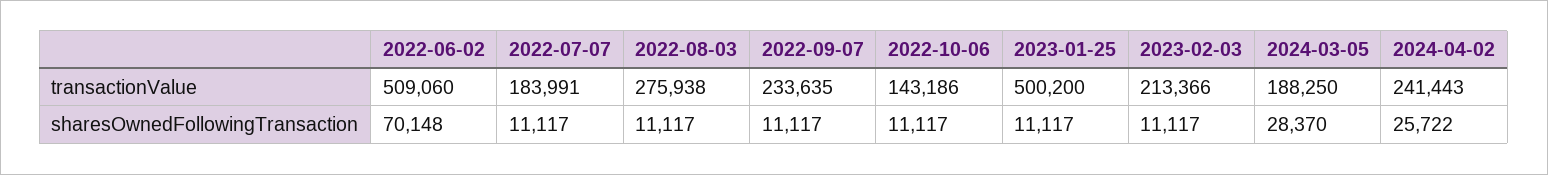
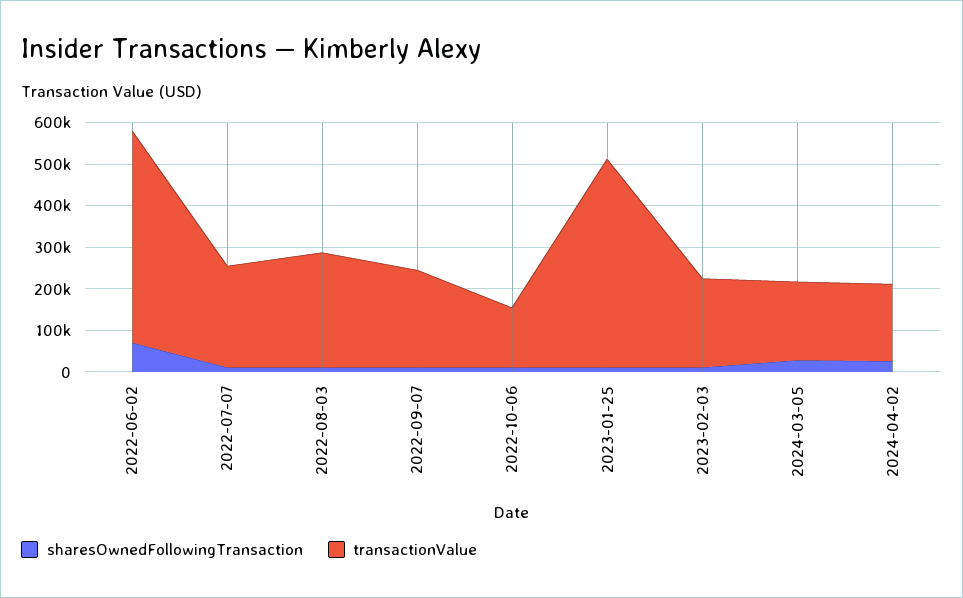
transactionValue, 2022-07-07: 183991 -> 240000
transactionValue, 2024-04-02: 241443 -> 180000

